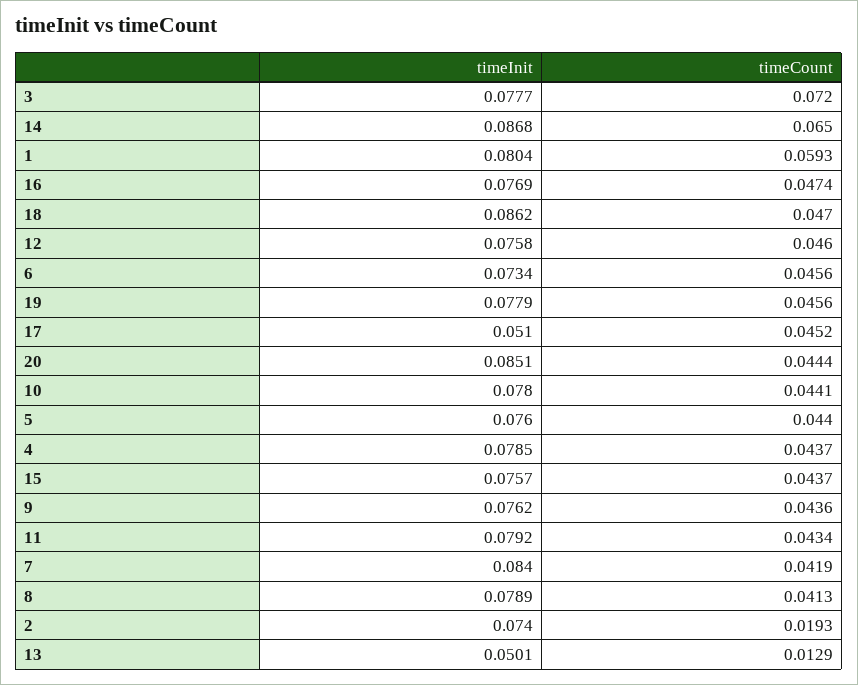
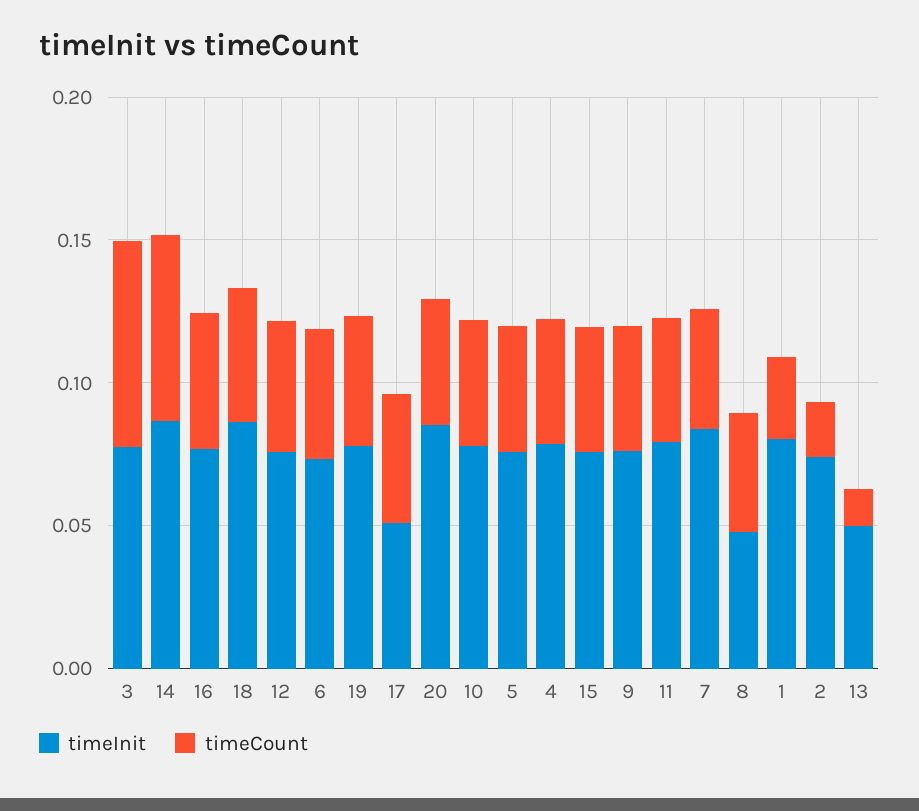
timeCount, 1: 0.0593 -> 0.03
timeInit, 8: 0.0789 -> 0.05

